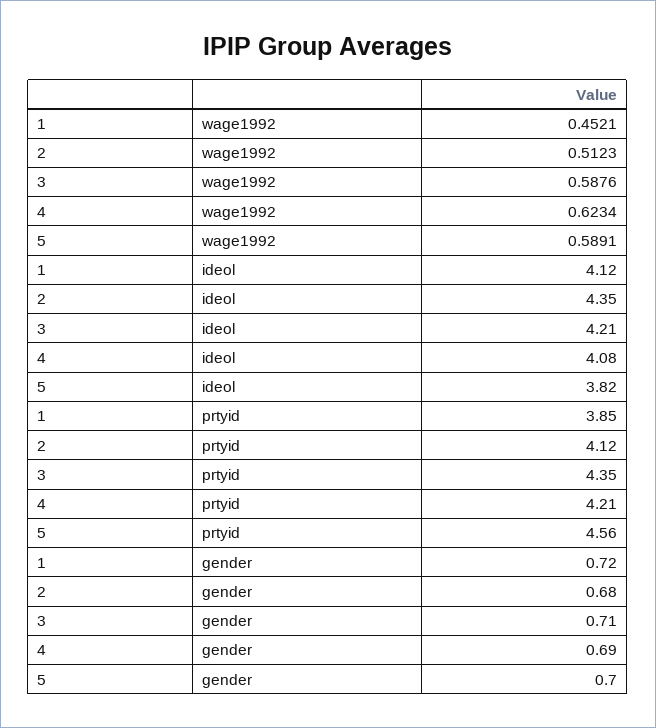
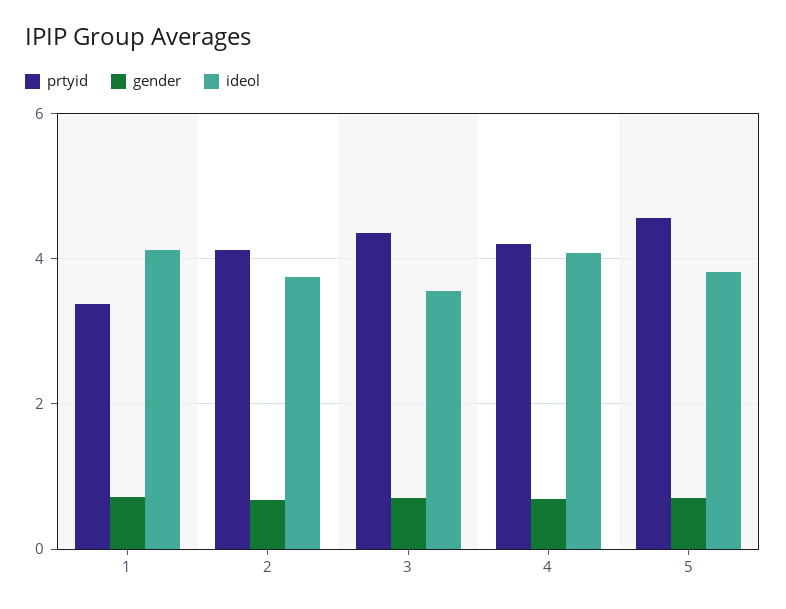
wage1992, 1: 0.4521 -> none
wage1992, 2: 0.5123 -> none
wage1992, 3: 0.5876 -> none
wage1992, 4: 0.6234 -> none
wage1992, 5: 0.5891 -> none
ideol, 2: 4.35 -> 3.8
ideol, 3: 4.21 -> 3.6
prtyid, 1: 3.85 -> 3.4

